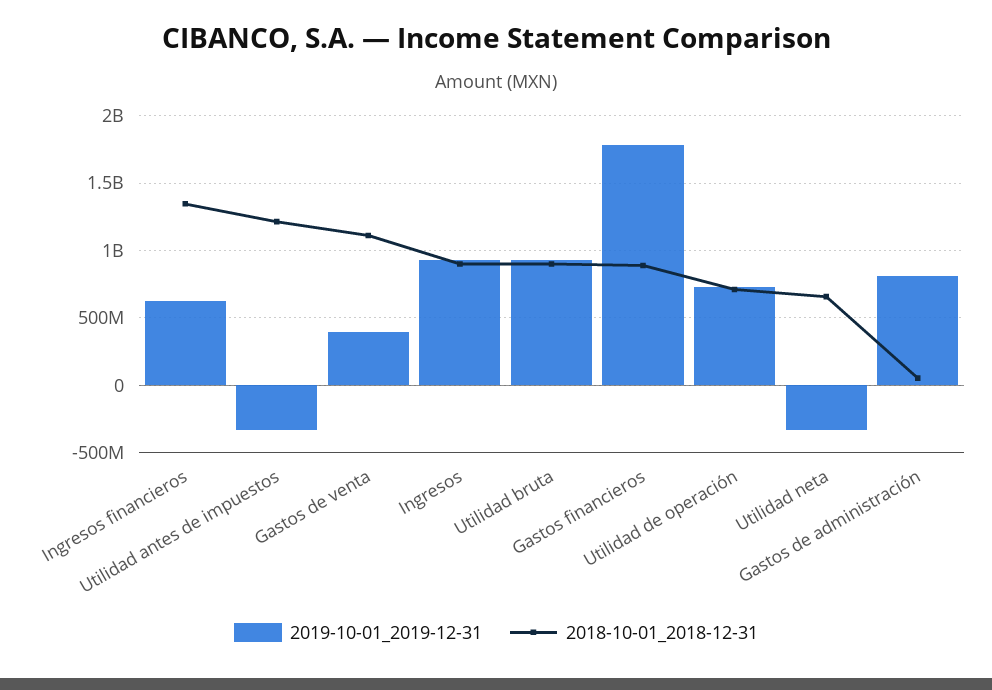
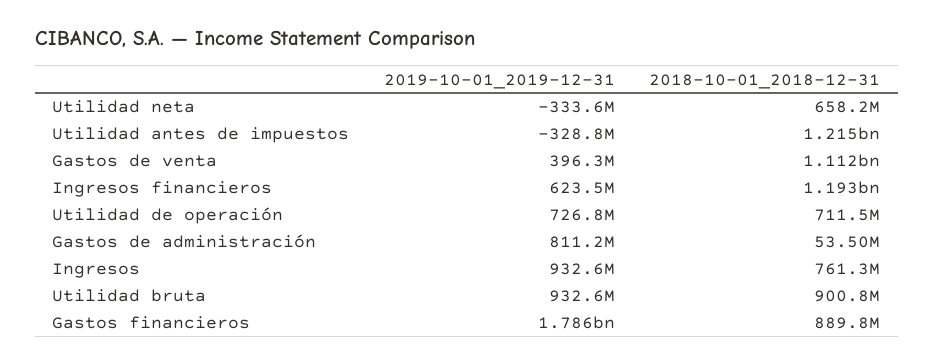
2018-10-01_2018-12-31, Ingresos financieros: 1350000000 -> 1193000000
2018-10-01_2018-12-31, Ingresos: 900000000 -> 761300000

